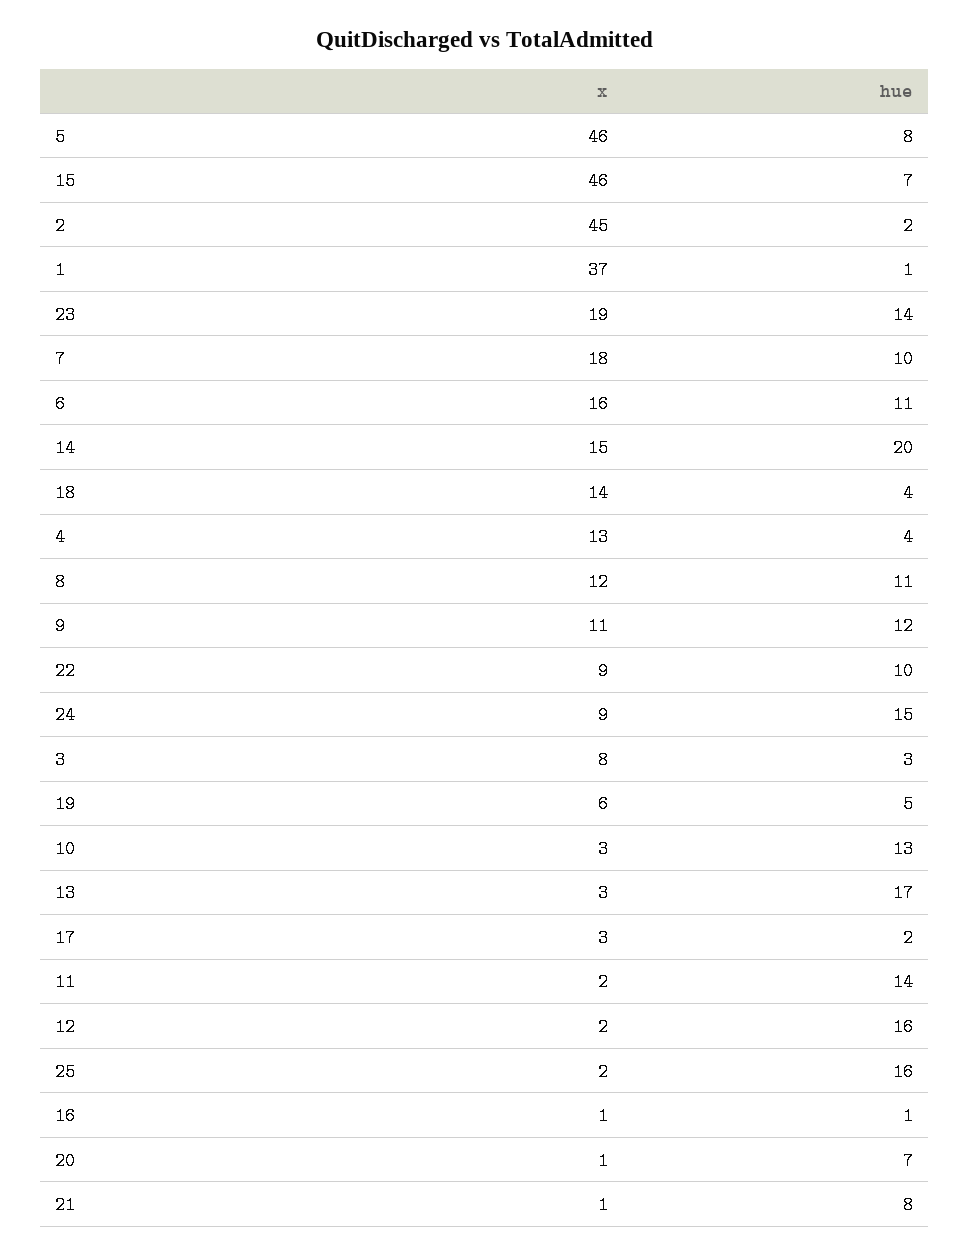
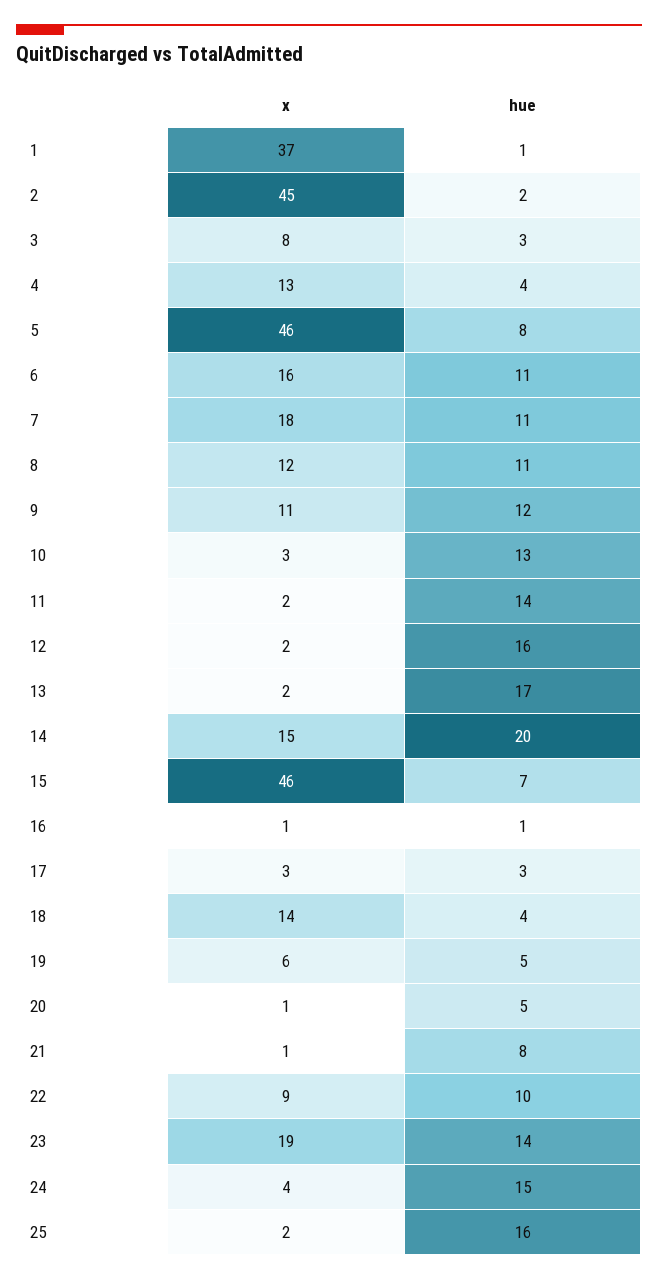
hue, 7: 10 -> 11
x, 24: 9 -> 4
x, 13: 3 -> 2
hue, 17: 2 -> 3
hue, 20: 7 -> 5

